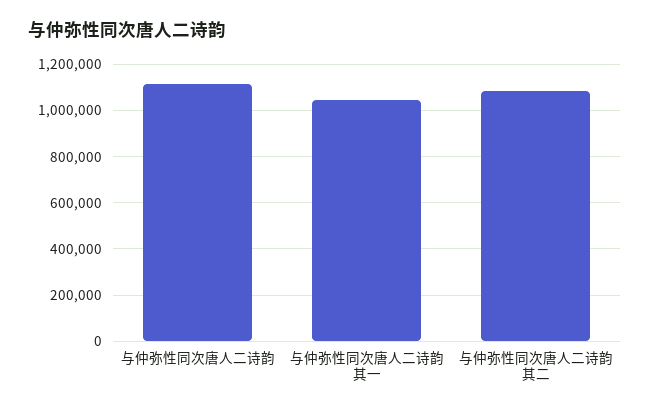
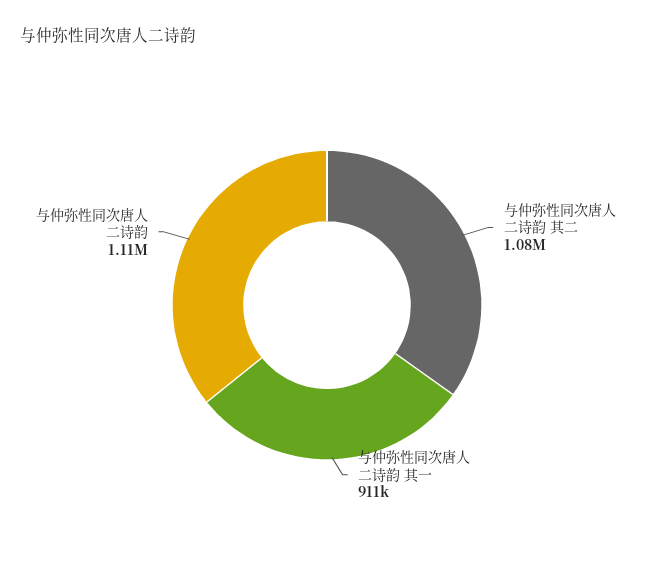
与仲弥性同次唐人二诗韵 其一: 1050000 -> 911000

